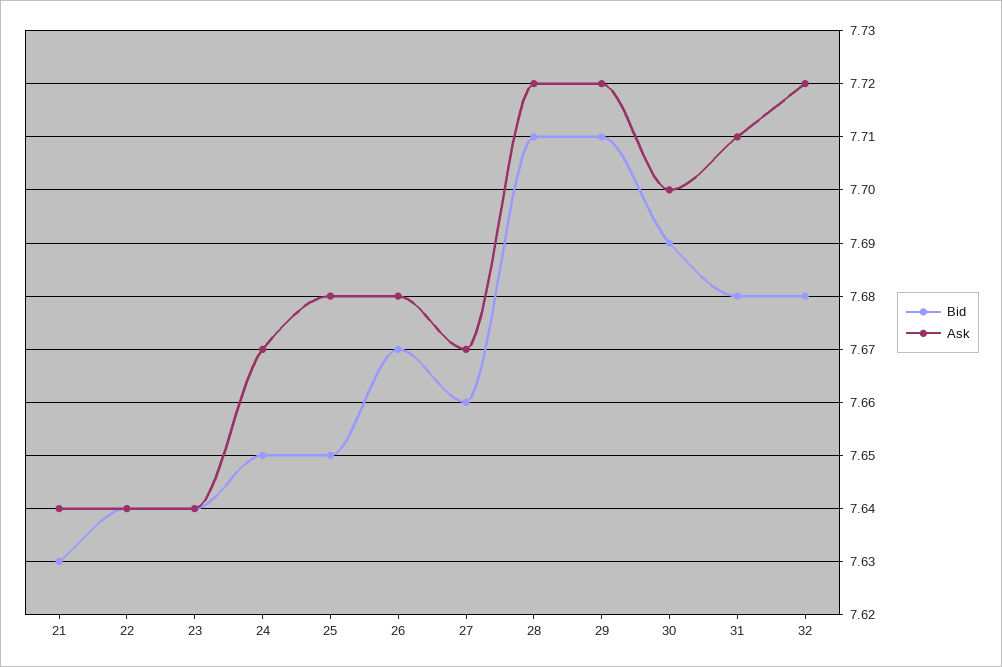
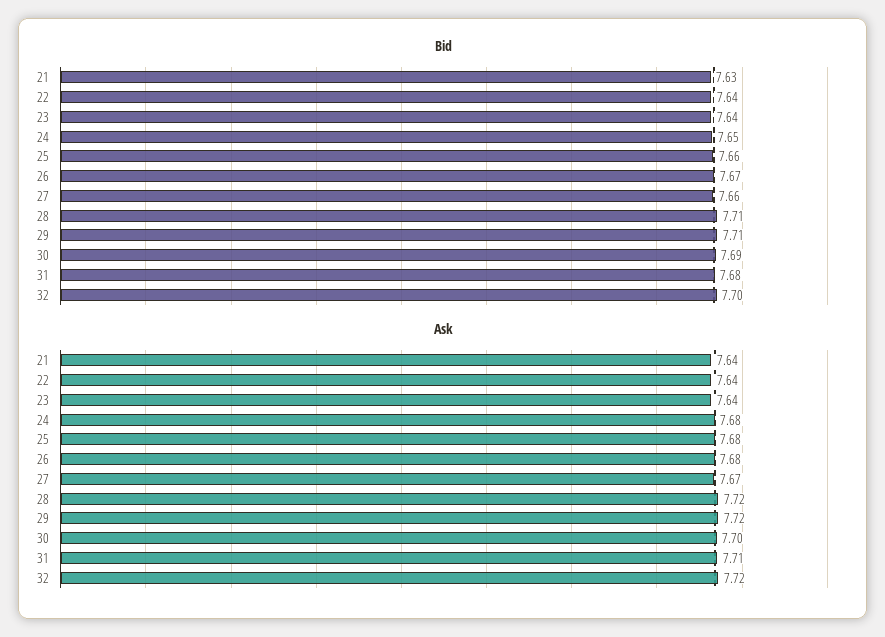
Ask, 24: 7.67 -> 7.68
Bid, 25: 7.65 -> 7.66
Bid, 32: 7.68 -> 7.7

